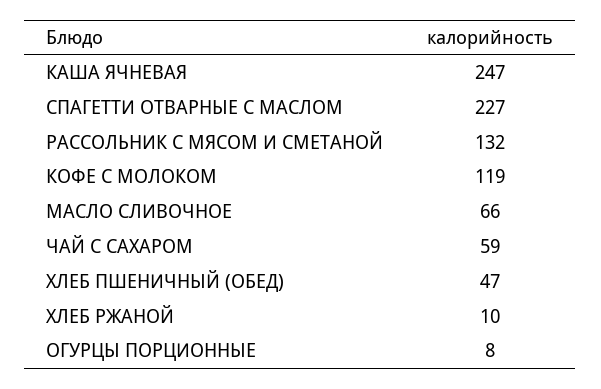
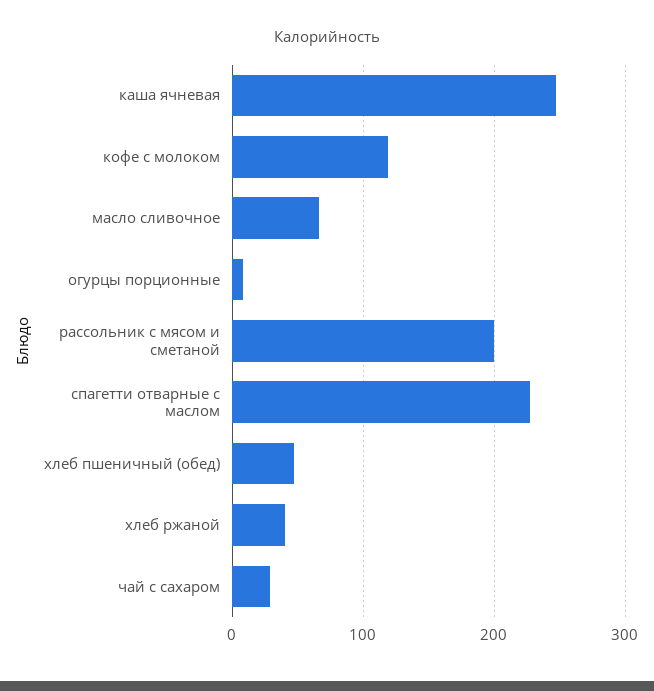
РАССОЛЬНИК С МЯСОМ И СМЕТАНОЙ: 132 -> 200
ЧАЙ С САХАРОМ: 59 -> 30
ХЛЕБ РЖАНОЙ: 10 -> 40

